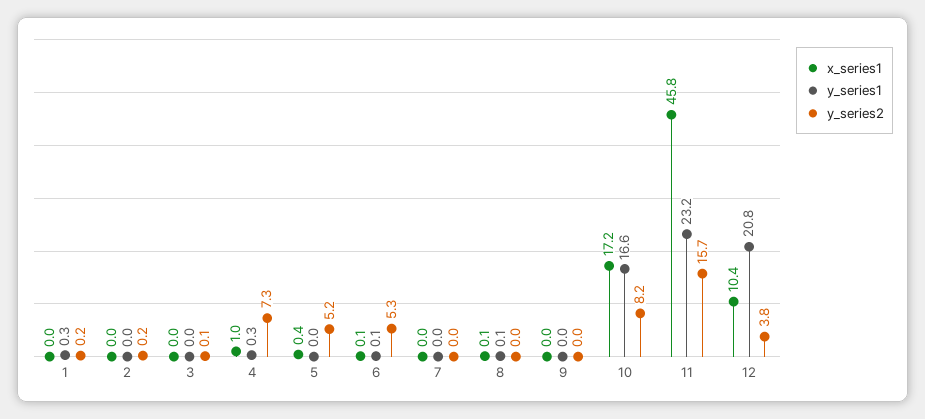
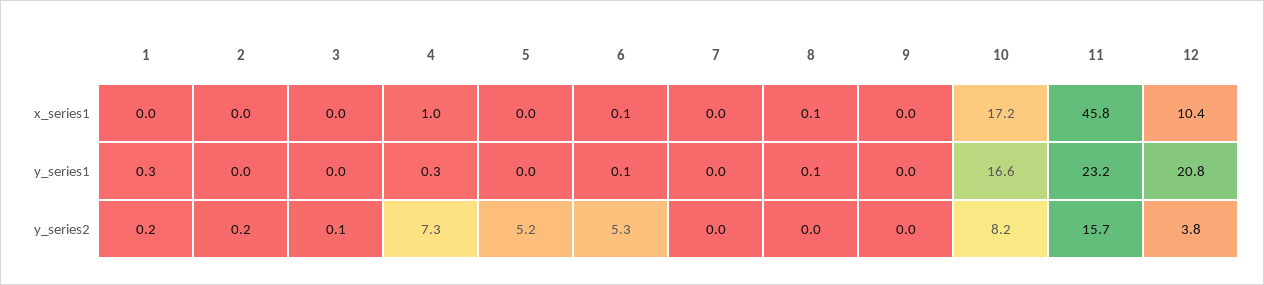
x_series1, 5: 0.4 -> 0

